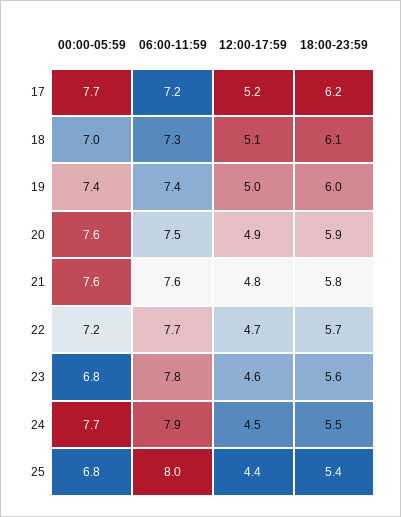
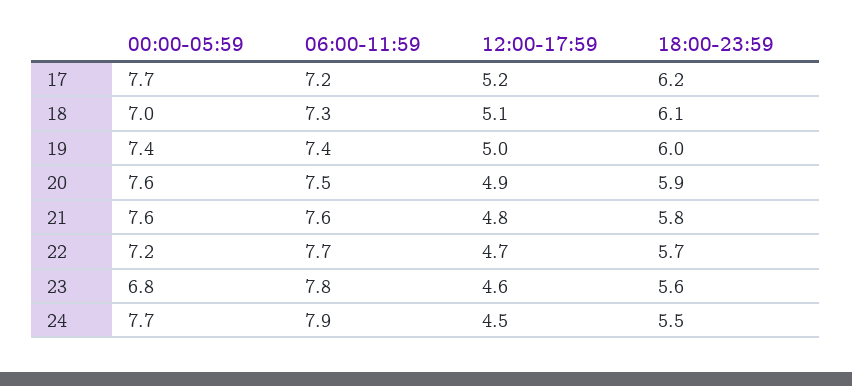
00:00-05:59, 25: 6.8 -> none
06:00-11:59, 25: 8 -> none
12:00-17:59, 25: 4.4 -> none
18:00-23:59, 25: 5.4 -> none

